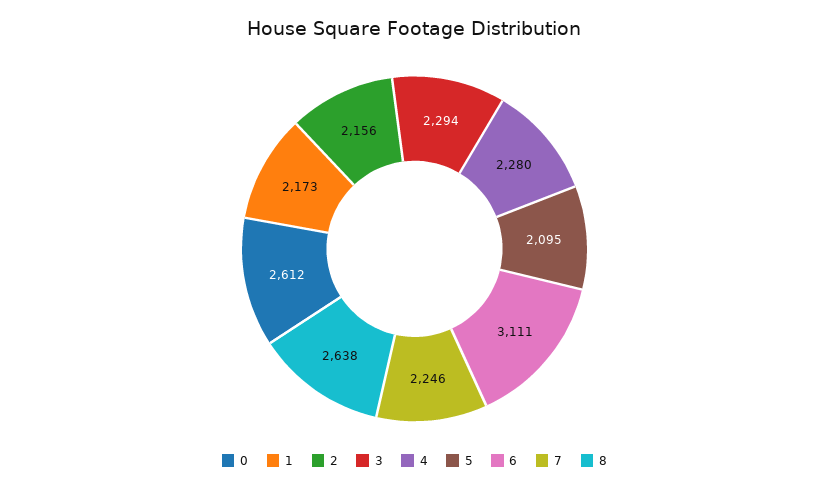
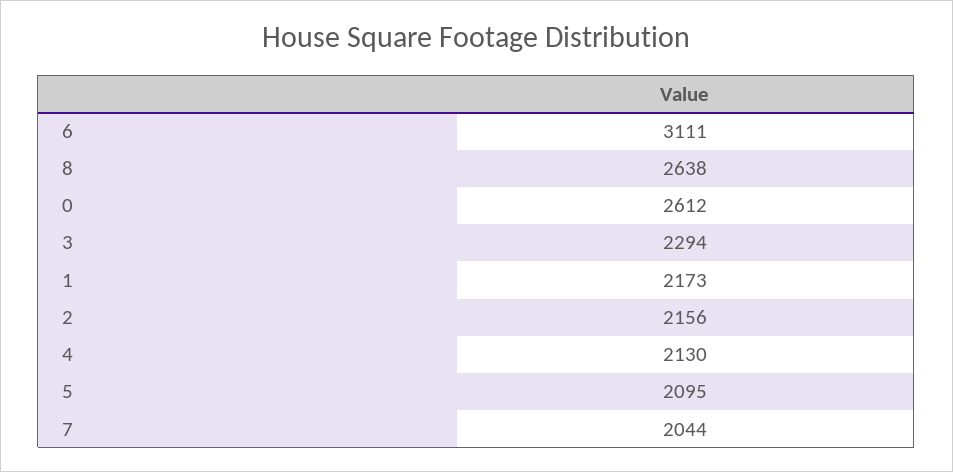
4: 2280 -> 2130
7: 2246 -> 2044

